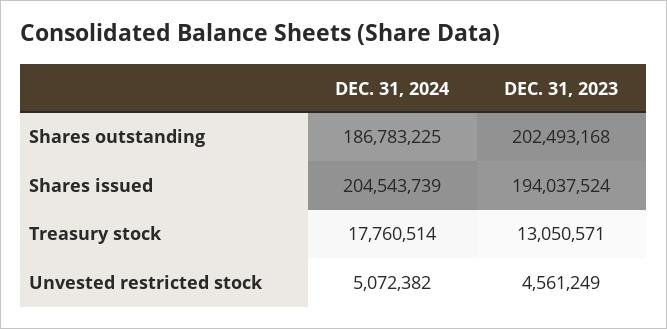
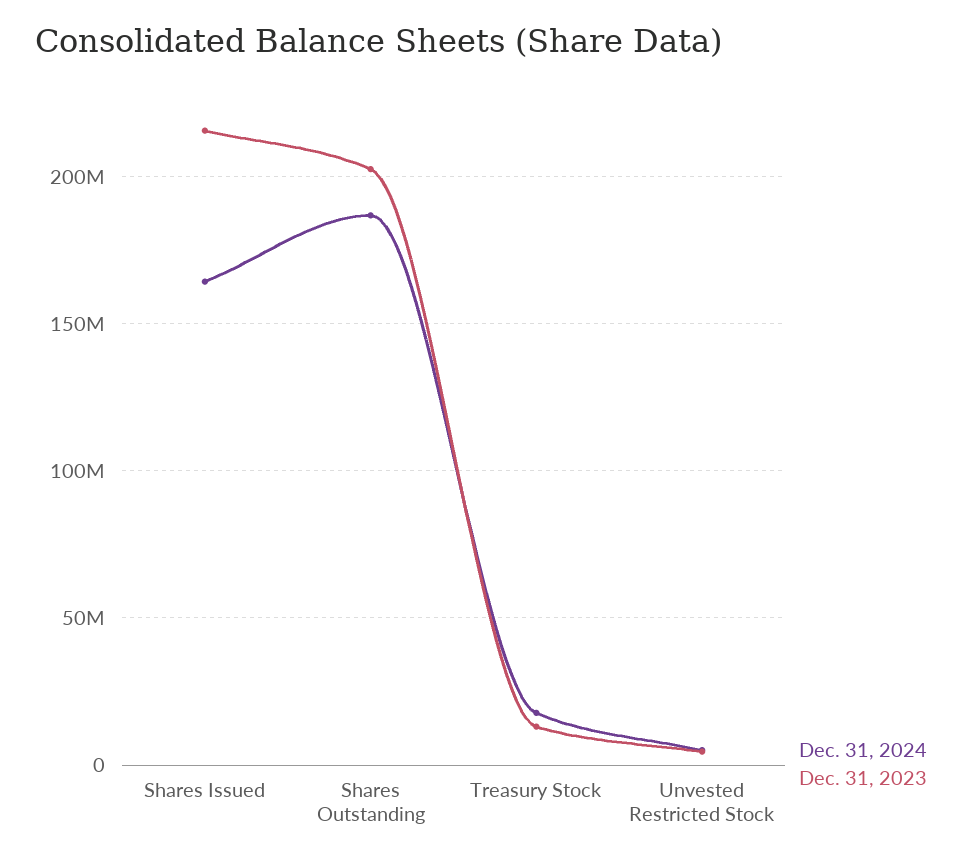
DEC. 31, 2024, Shares issued: 204543739 -> 165000000
DEC. 31, 2023, Shares issued: 194037524 -> 215000000

